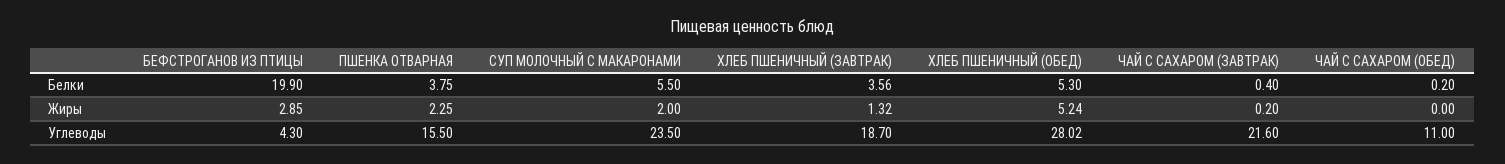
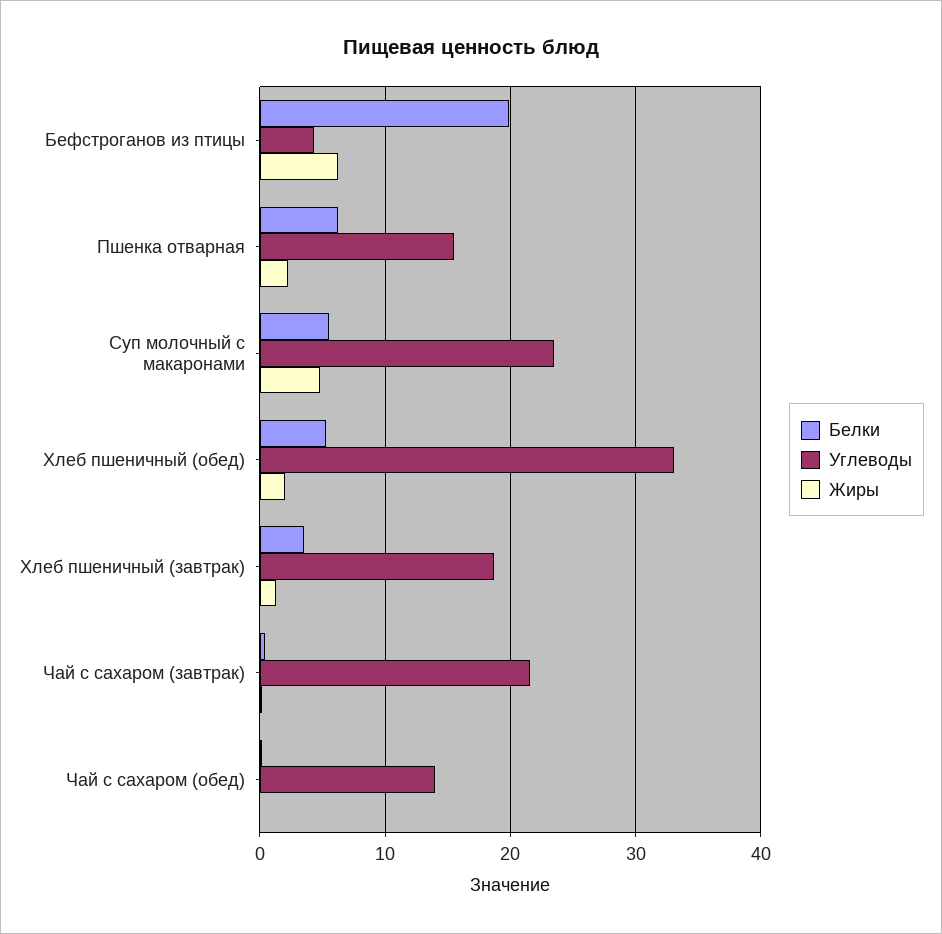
Белки, ПШЕНКА ОТВАРНАЯ: 3.75 -> 6
Жиры, БЕФСТРОГАНОВ ИЗ ПТИЦЫ: 2.85 -> 6
Жиры, СУП МОЛОЧНЫЙ С МАКАРОНАМИ: 2 -> 5
Жиры, ХЛЕБ ПШЕНИЧНЫЙ (ОБЕД): 5.24 -> 2
Углеводы, ХЛЕБ ПШЕНИЧНЫЙ (ОБЕД): 28.02 -> 33
Углеводы, ЧАЙ С САХАРОМ (ОБЕД): 11 -> 14

